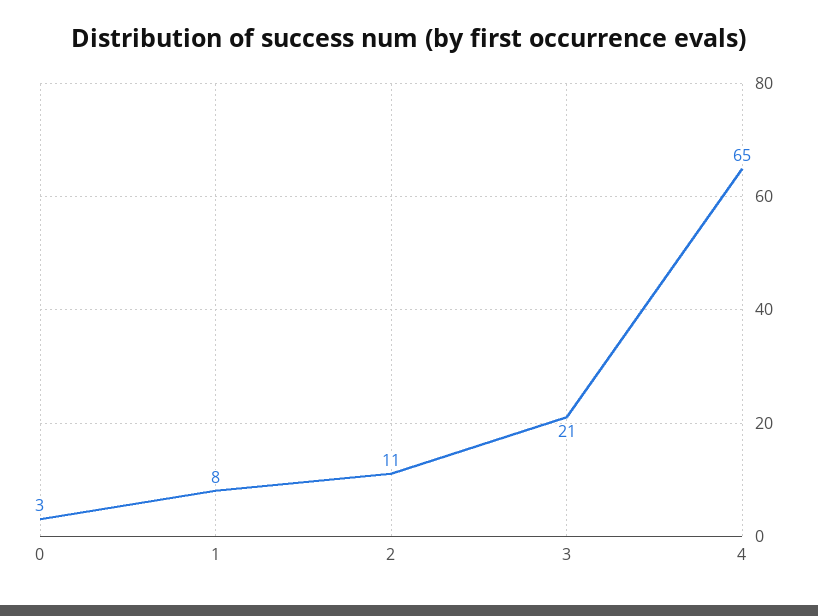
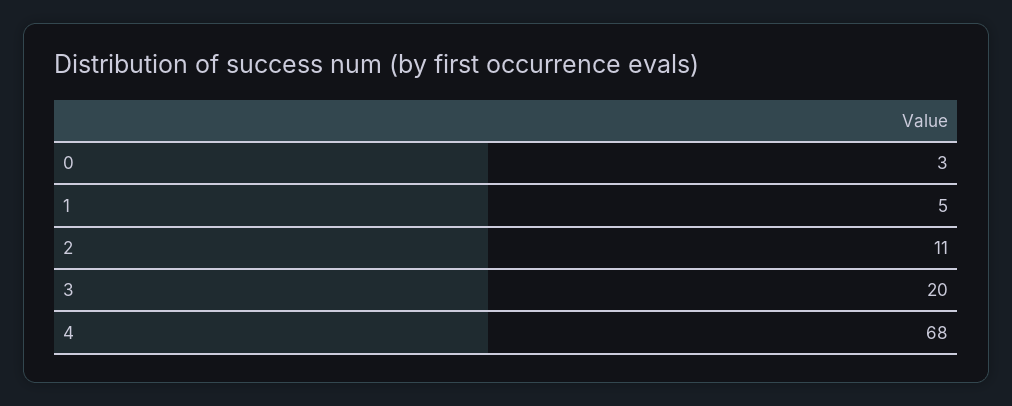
1: 8 -> 5
3: 21 -> 20
4: 65 -> 68

